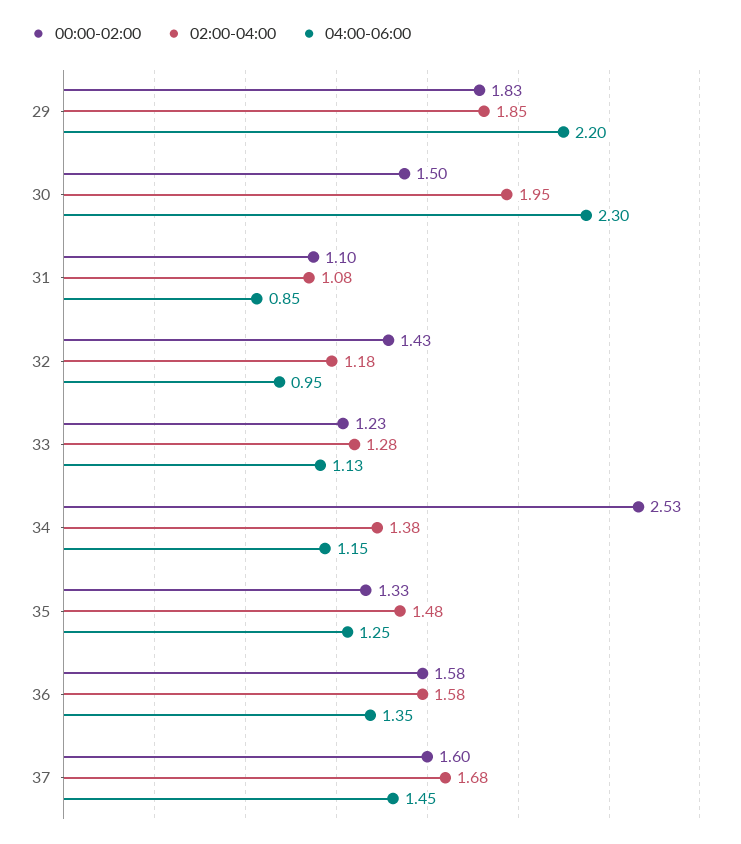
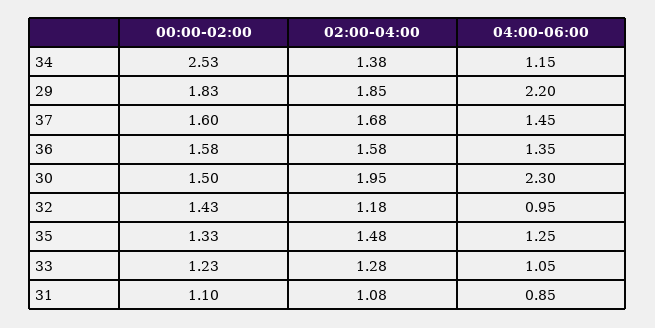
04:00-06:00, 33: 1.13 -> 1.05

